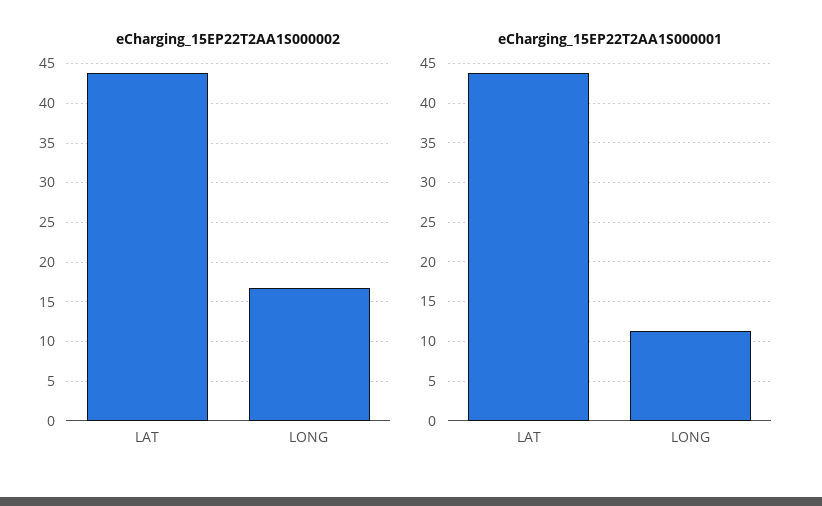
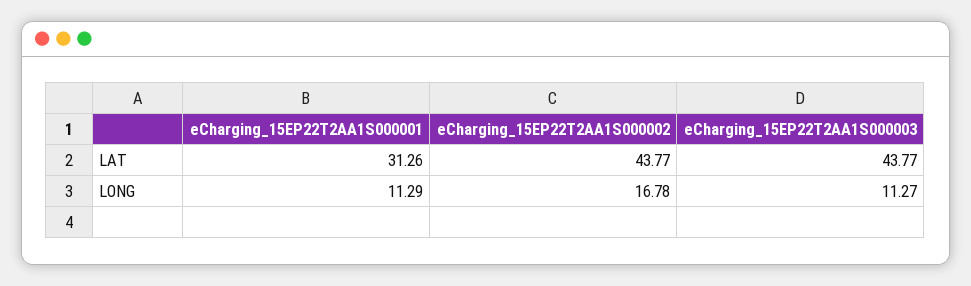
eCharging_15EP22T2AA1S000001, LAT: 44 -> 31.26
eCharging_15EP22T2AA1S000003, LAT: none -> 43.77
eCharging_15EP22T2AA1S000003, LONG: none -> 11.27

